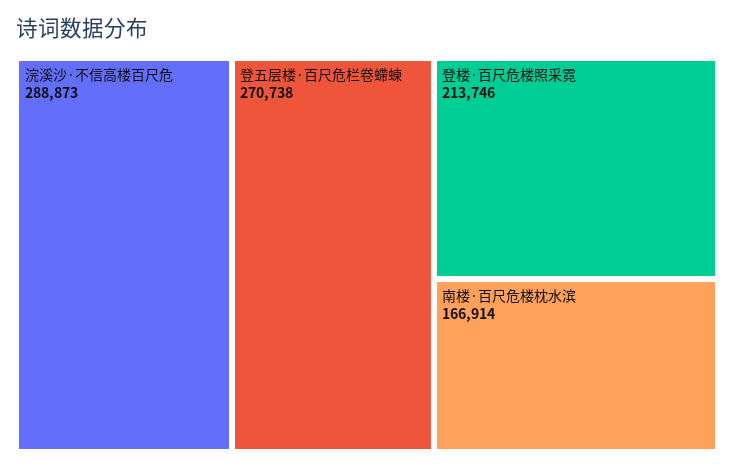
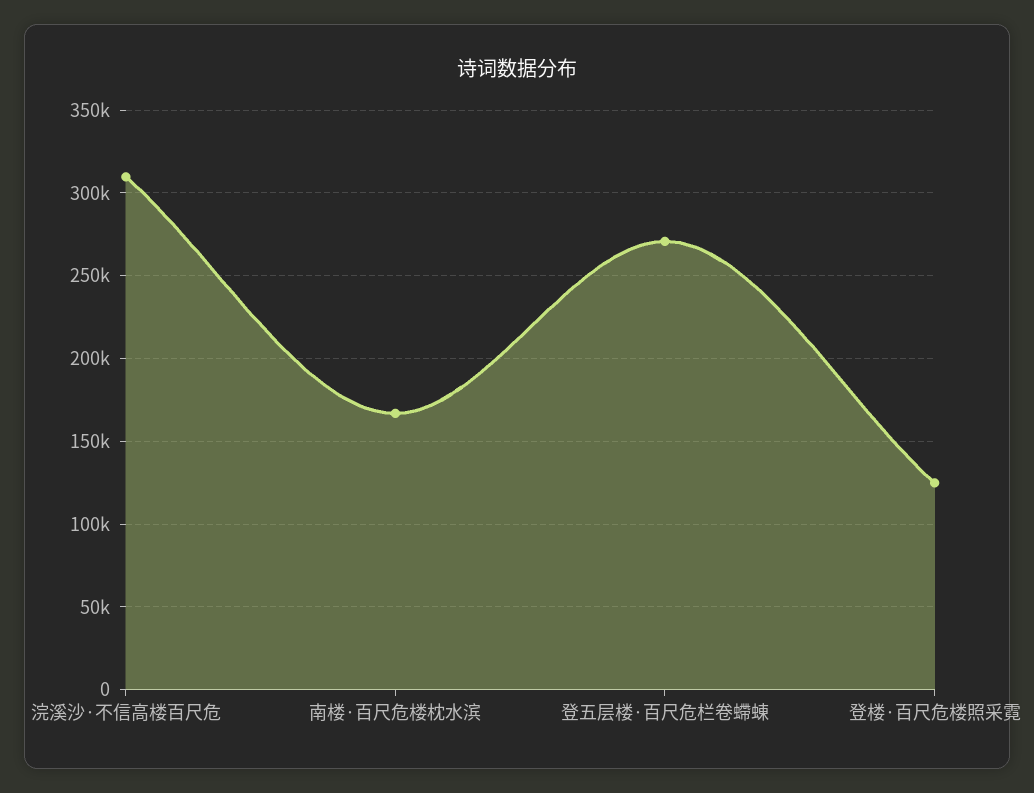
浣溪沙·不信高楼百尺危: 288873 -> 310000
登楼·百尺危楼照采霓: 213746 -> 125000

